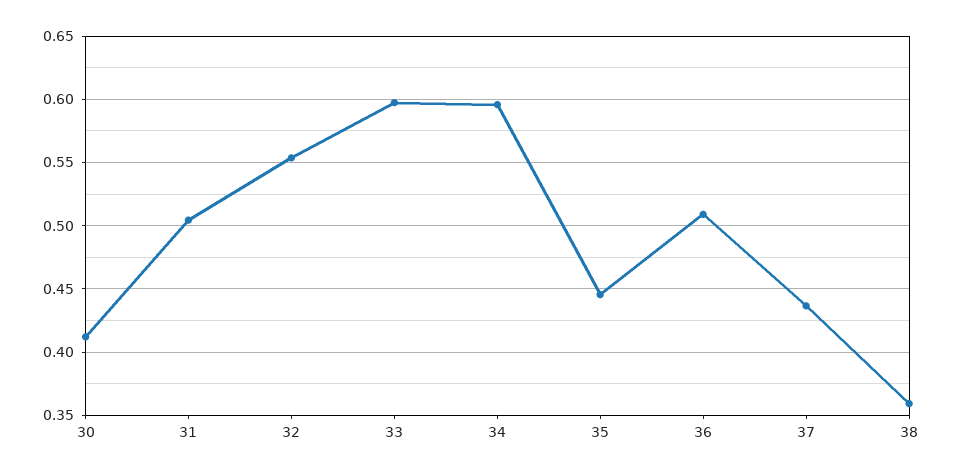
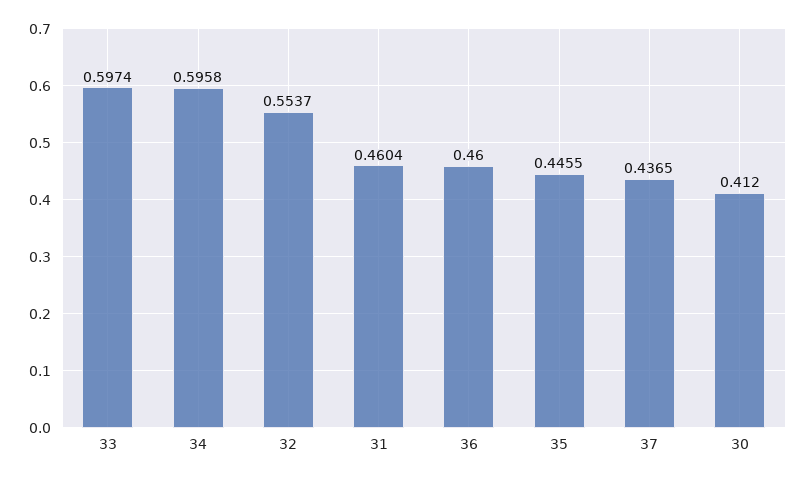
31: 0.505 -> 0.4604
36: 0.51 -> 0.46
38: 0.36 -> none

